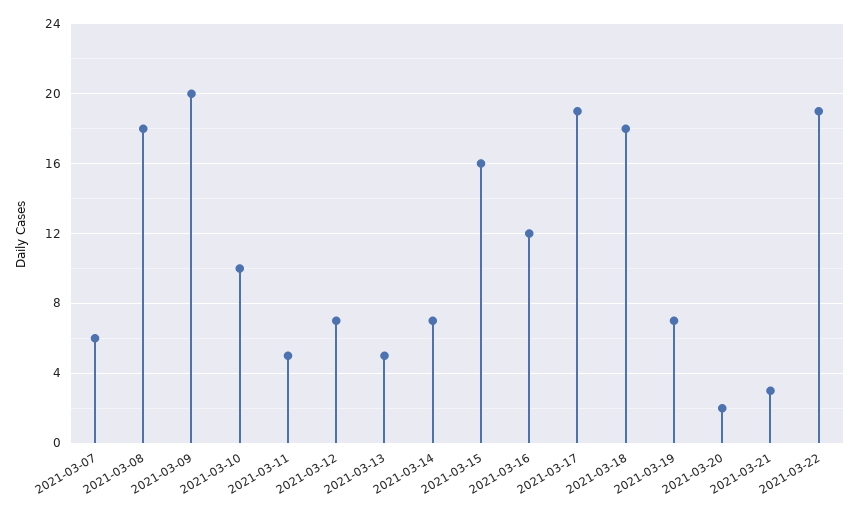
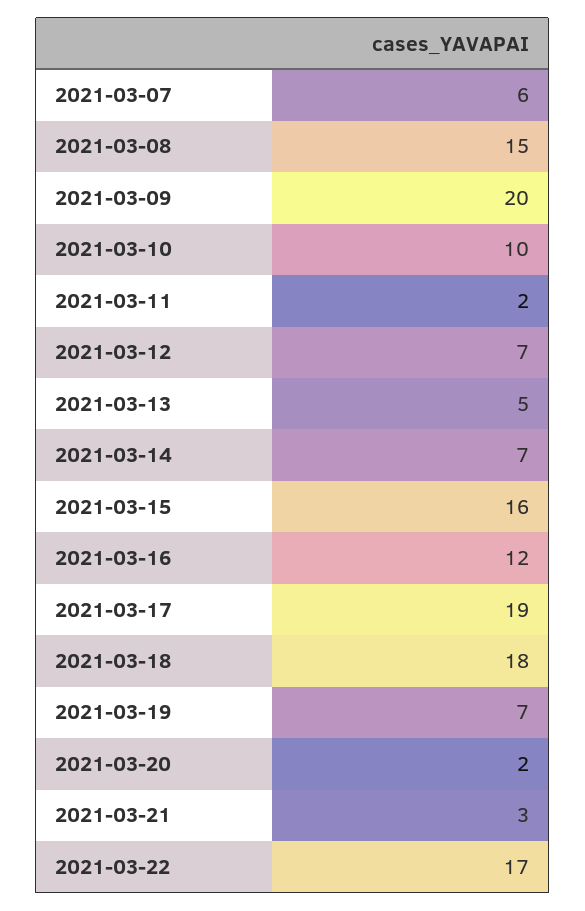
2021-03-08: 18 -> 15
2021-03-11: 5 -> 2
2021-03-22: 19 -> 17

